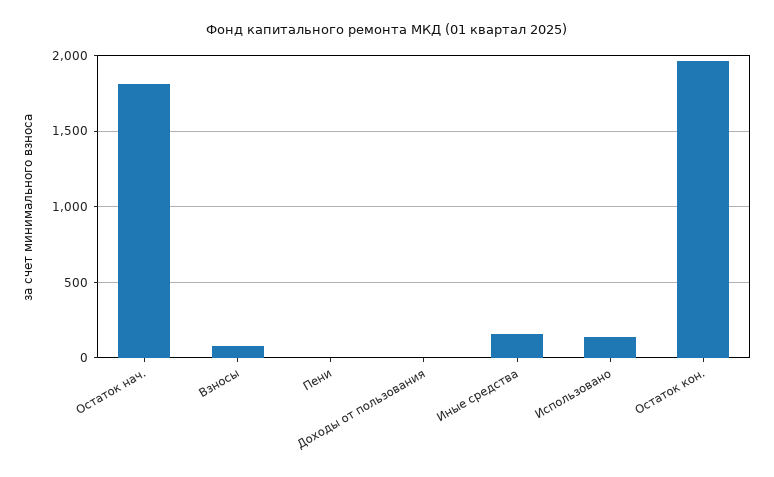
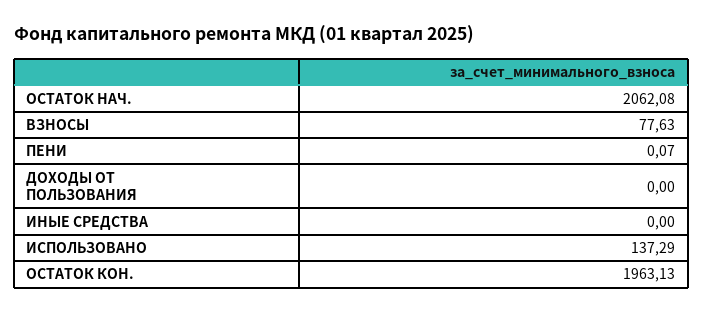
Остаток нач.: 1800 -> 2062.08
Иные средства: 150 -> 0

